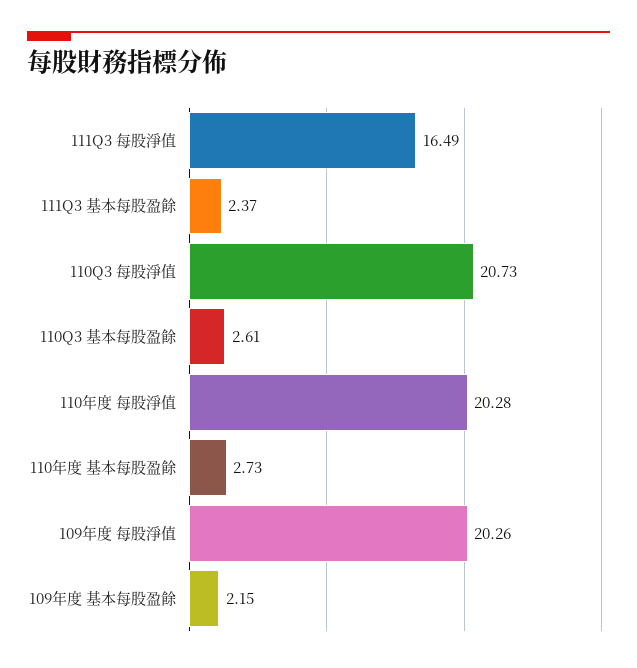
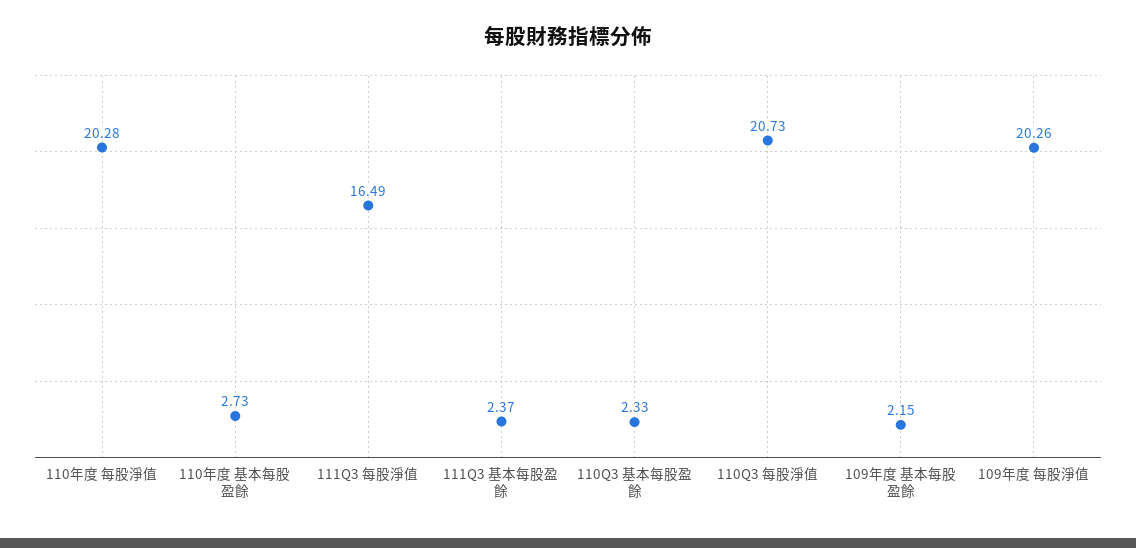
110Q3 基本每股盈餘: 2.61 -> 2.33

